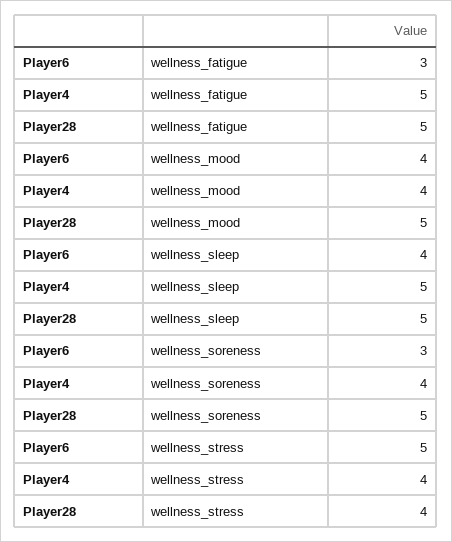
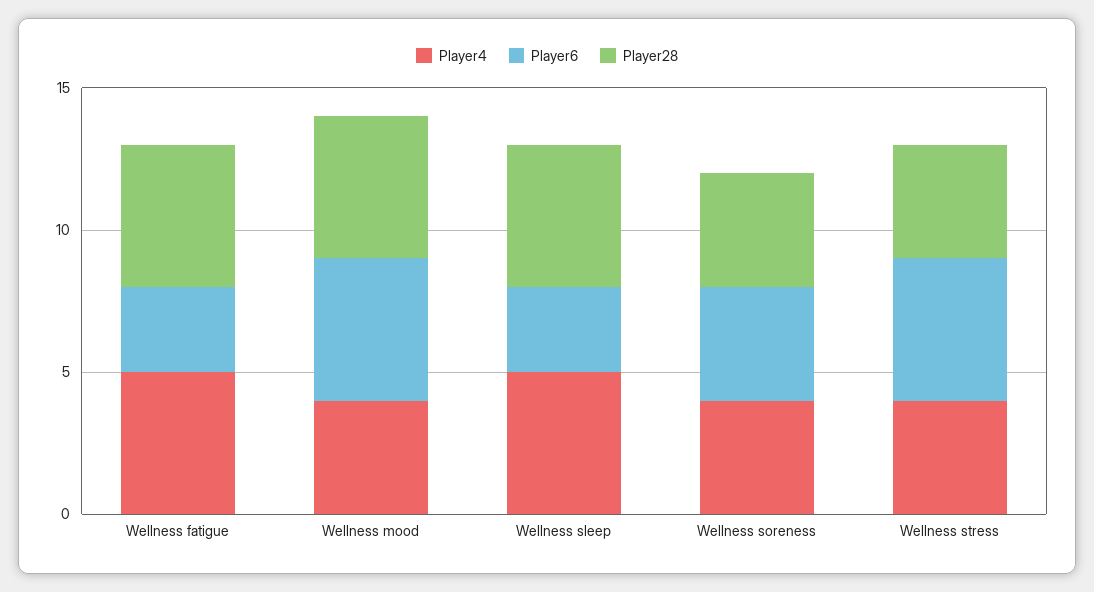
Player6, wellness_mood: 4 -> 5
Player6, wellness_sleep: 4 -> 3
Player6, wellness_soreness: 3 -> 4
Player28, wellness_soreness: 5 -> 4

